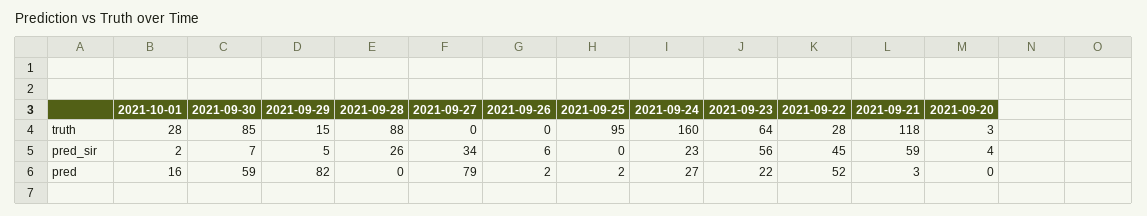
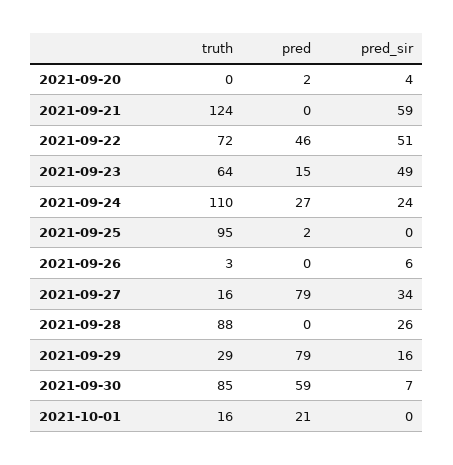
2021-10-01, truth: 28 -> 16
2021-09-29, truth: 15 -> 29
2021-09-27, truth: 0 -> 16
2021-09-26, truth: 0 -> 3
2021-09-24, truth: 160 -> 110
2021-09-22, truth: 28 -> 72
2021-09-21, truth: 118 -> 124
2021-09-20, truth: 3 -> 0
2021-10-01, pred_sir: 2 -> 0
2021-09-29, pred_sir: 5 -> 16
2021-09-24, pred_sir: 23 -> 24
2021-09-23, pred_sir: 56 -> 49
2021-09-22, pred_sir: 45 -> 51
2021-10-01, pred: 16 -> 21
2021-09-29, pred: 82 -> 79
2021-09-26, pred: 2 -> 0
2021-09-23, pred: 22 -> 15
2021-09-22, pred: 52 -> 46
2021-09-21, pred: 3 -> 0
2021-09-20, pred: 0 -> 2

